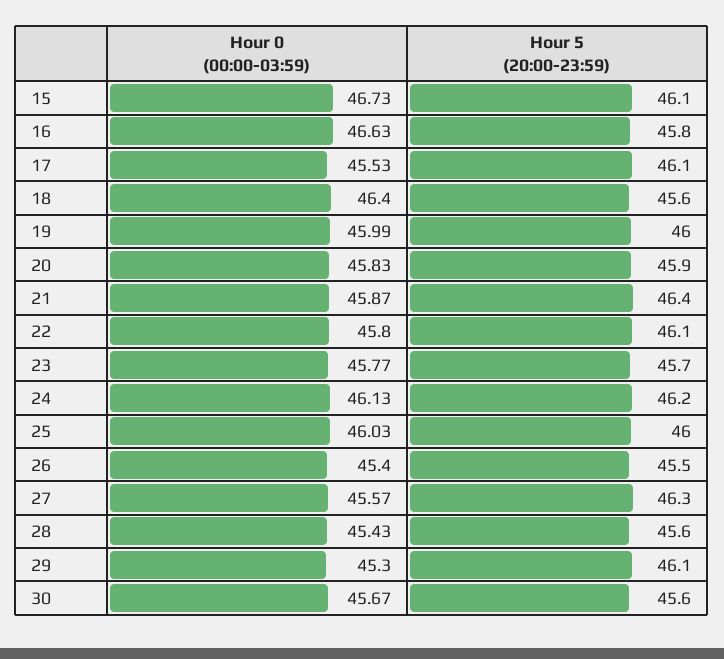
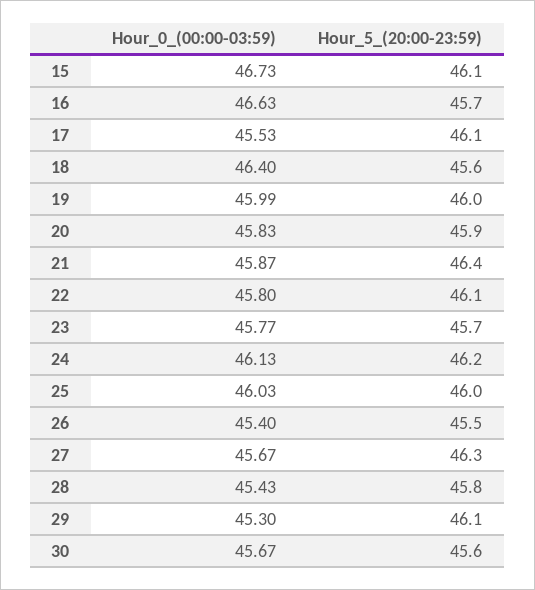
Hour 5 (20:00-23:59), 16: 45.8 -> 45.7
Hour 0 (00:00-03:59), 27: 45.57 -> 45.67
Hour 5 (20:00-23:59), 28: 45.6 -> 45.8

